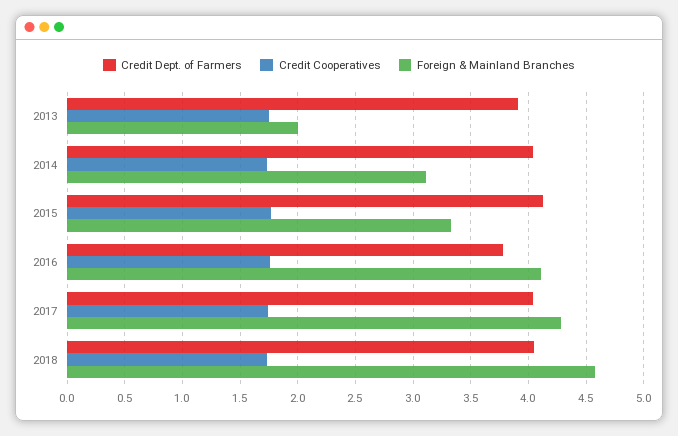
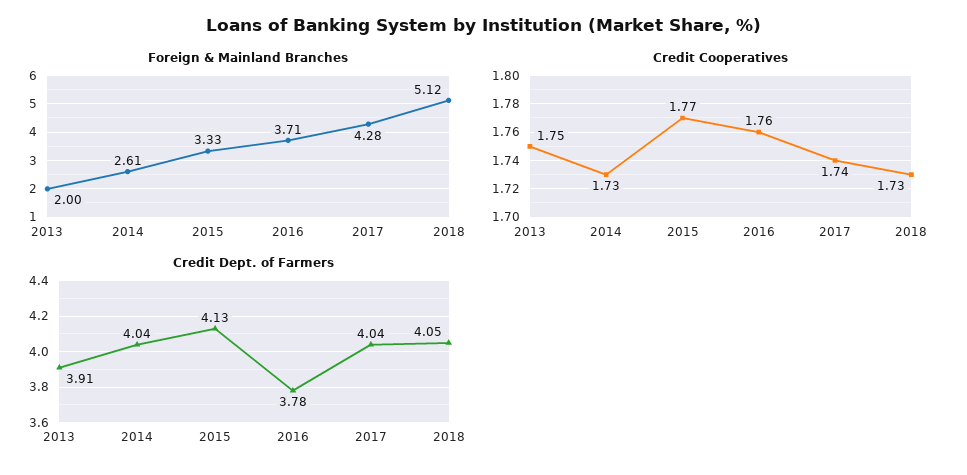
Foreign & Mainland Branches, 2014: 3.1 -> 2.61
Foreign & Mainland Branches, 2016: 4.1 -> 3.71
Foreign & Mainland Branches, 2018: 4.6 -> 5.12

